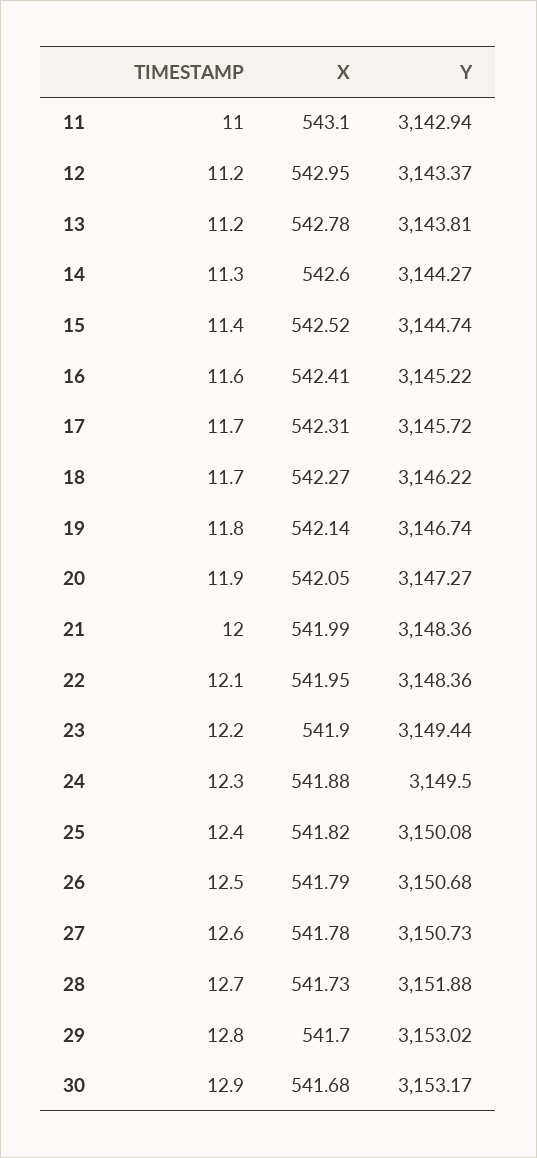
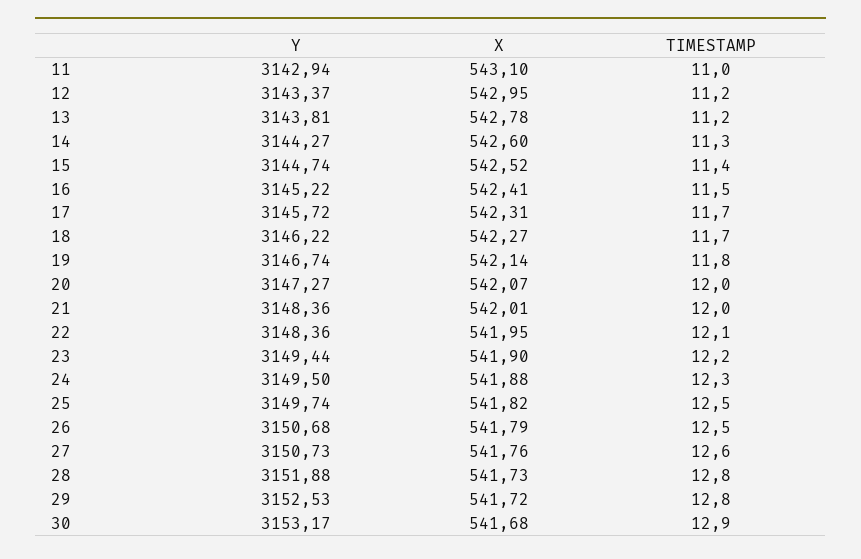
TIMESTAMP, 16: 11.6 -> 11.5
TIMESTAMP, 20: 11.9 -> 12
X, 20: 542.05 -> 542.07
X, 21: 541.99 -> 542.01
TIMESTAMP, 25: 12.4 -> 12.5
Y, 25: 3150.08 -> 3149.74
X, 27: 541.78 -> 541.76
TIMESTAMP, 28: 12.7 -> 12.8
X, 29: 541.7 -> 541.72
Y, 29: 3153.02 -> 3152.53

